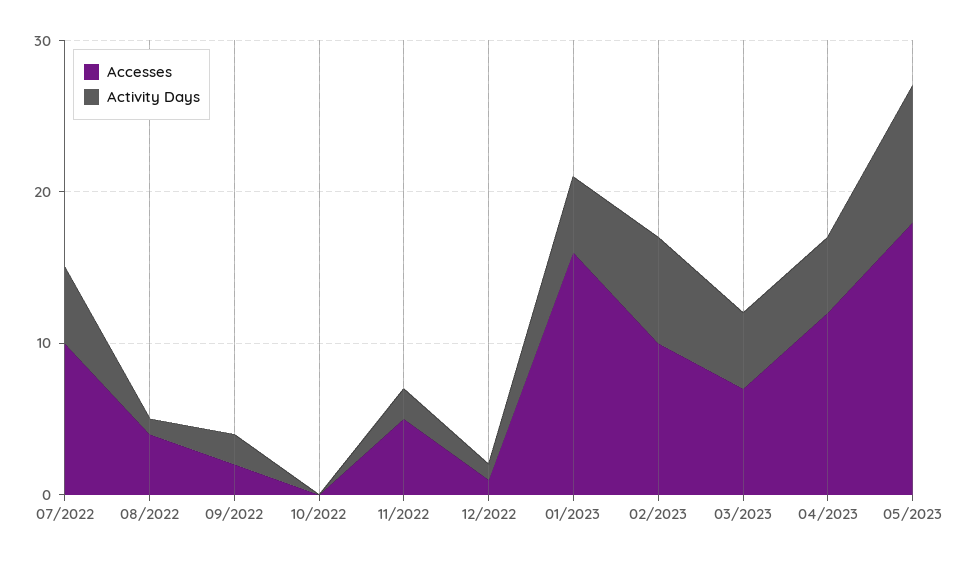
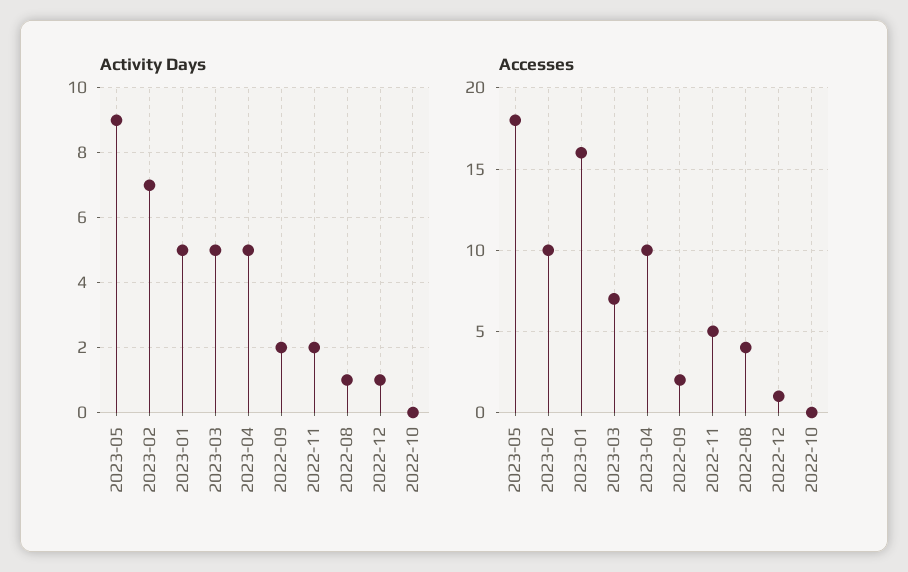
Accesses, 07/2022: 10 -> none
Activity Days, 07/2022: 5 -> none
Accesses, 04/2023: 12 -> 10

